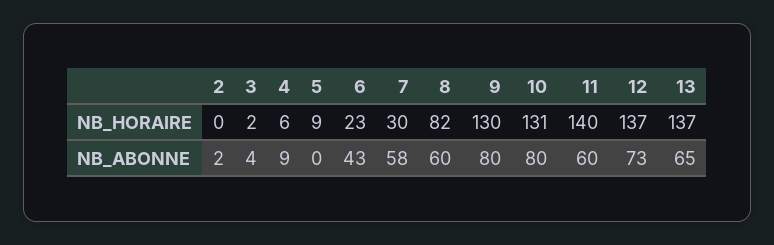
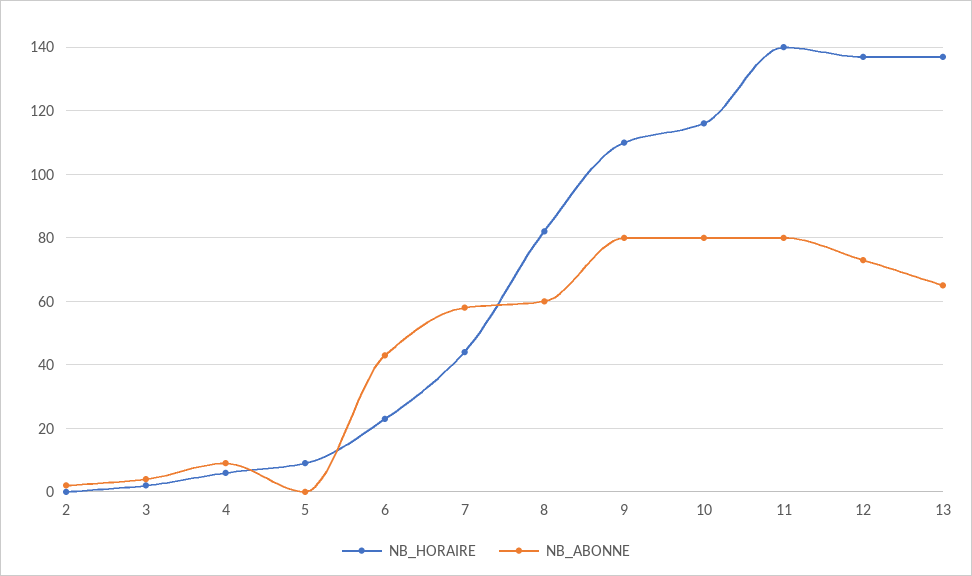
NB_HORAIRE, 7: 30 -> 45
NB_HORAIRE, 9: 130 -> 110
NB_HORAIRE, 10: 131 -> 115
NB_ABONNE, 11: 60 -> 80

